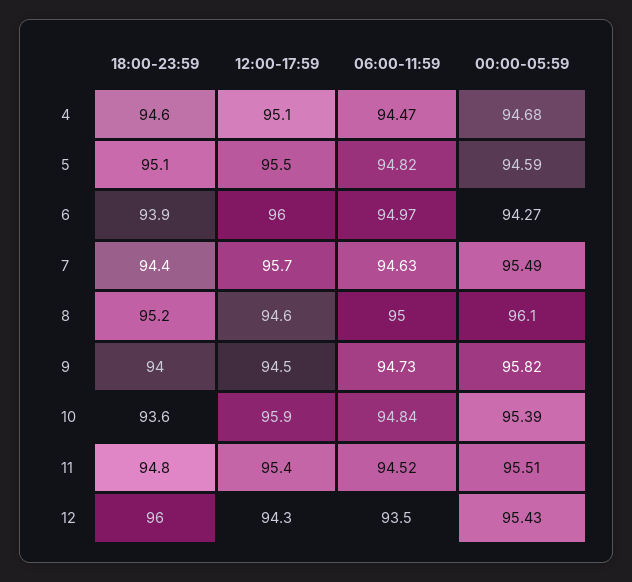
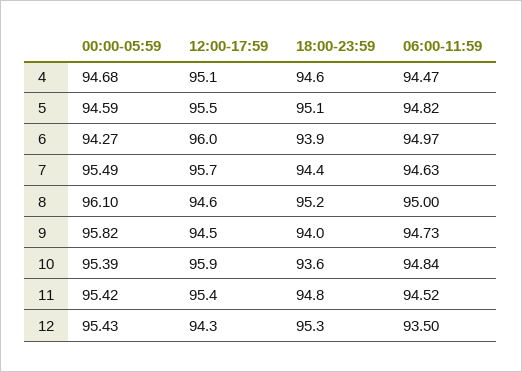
00:00-05:59, 11: 95.51 -> 95.42
18:00-23:59, 12: 96 -> 95.3

